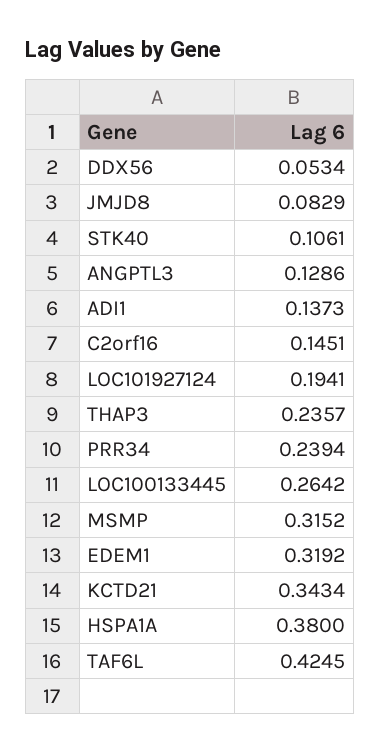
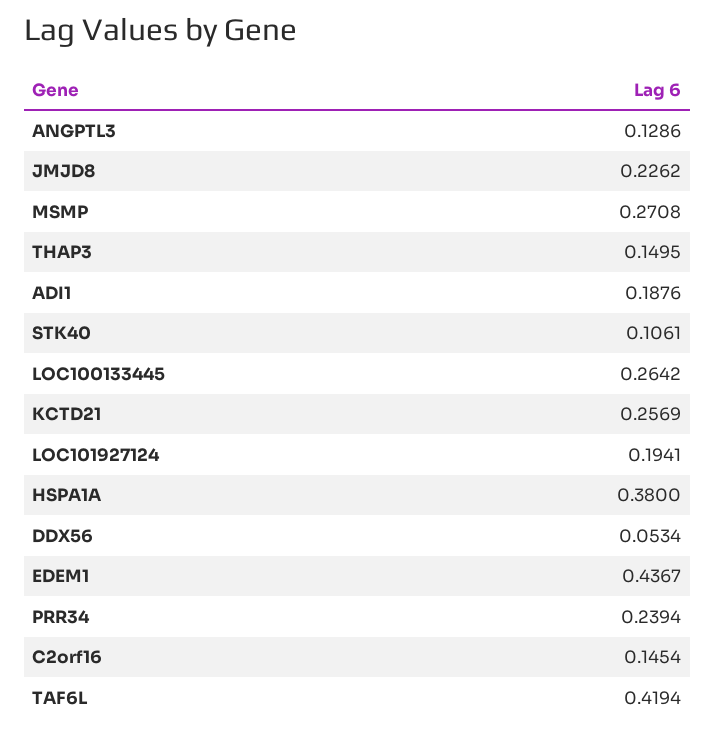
JMJD8: 0.0829 -> 0.2262
ADI1: 0.1373 -> 0.1876
C2orf16: 0.1451 -> 0.1454
THAP3: 0.2357 -> 0.1495
MSMP: 0.3152 -> 0.2708
EDEM1: 0.3192 -> 0.4367
KCTD21: 0.3434 -> 0.2569
TAF6L: 0.4245 -> 0.4194

